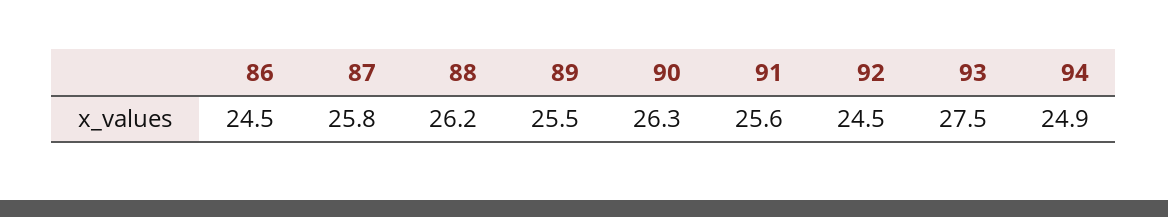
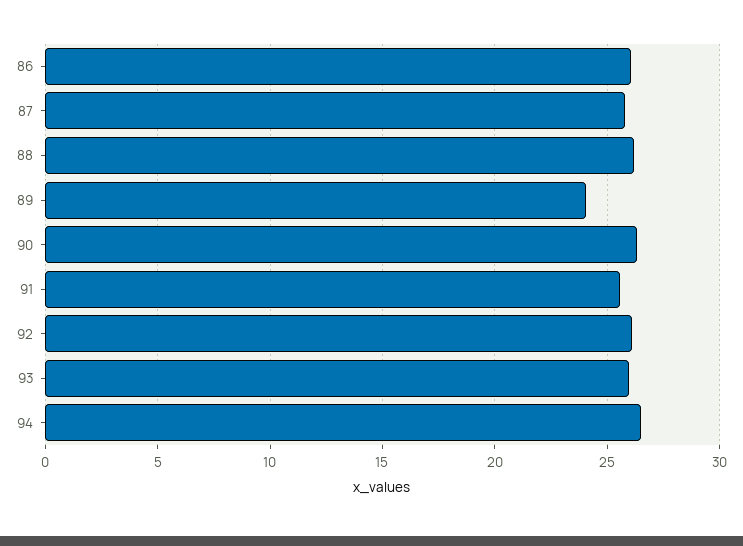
86: 24.5 -> 26
89: 25.5 -> 24
92: 24.5 -> 26
93: 27.5 -> 26
94: 24.9 -> 26.5

